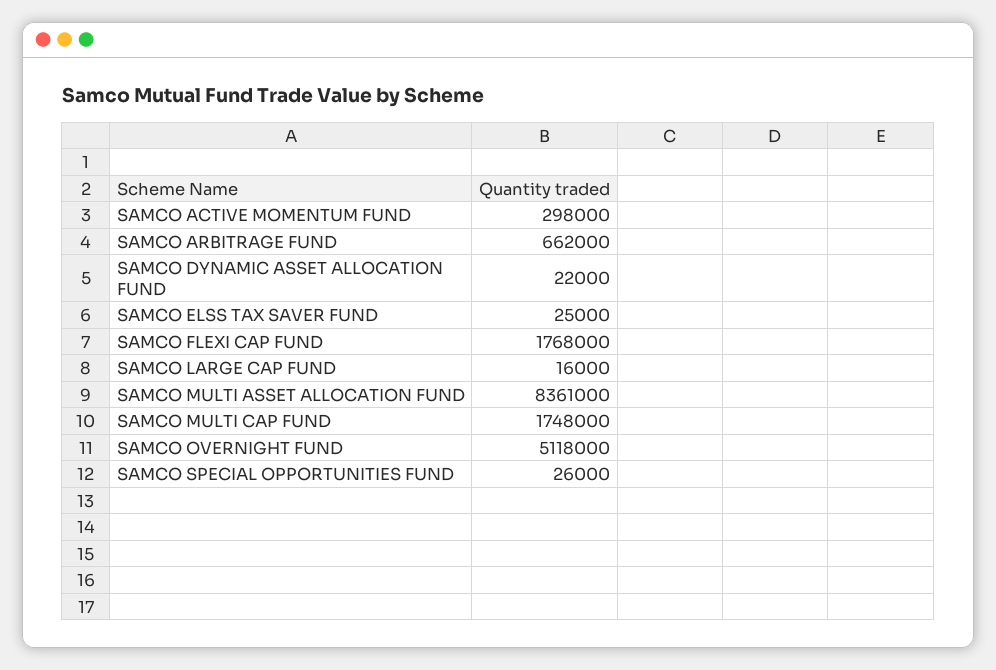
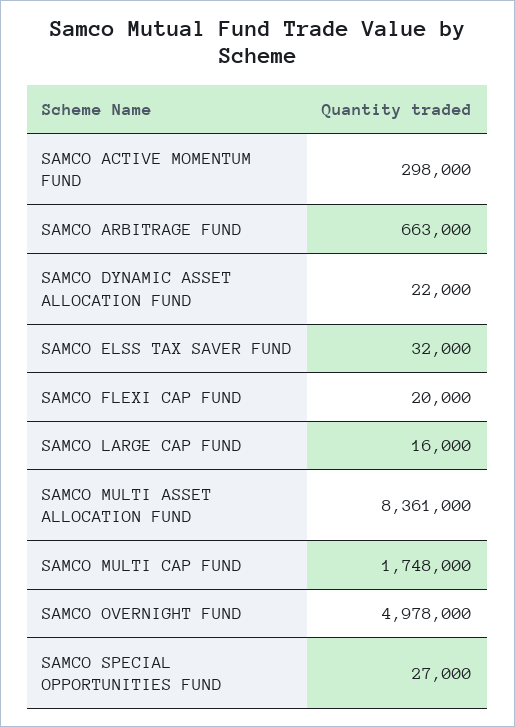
SAMCO ARBITRAGE FUND: 662000 -> 663000
SAMCO ELSS TAX SAVER FUND: 25000 -> 32000
SAMCO FLEXI CAP FUND: 1768000 -> 20000
SAMCO OVERNIGHT FUND: 5118000 -> 4978000
SAMCO SPECIAL OPPORTUNITIES FUND: 26000 -> 27000

